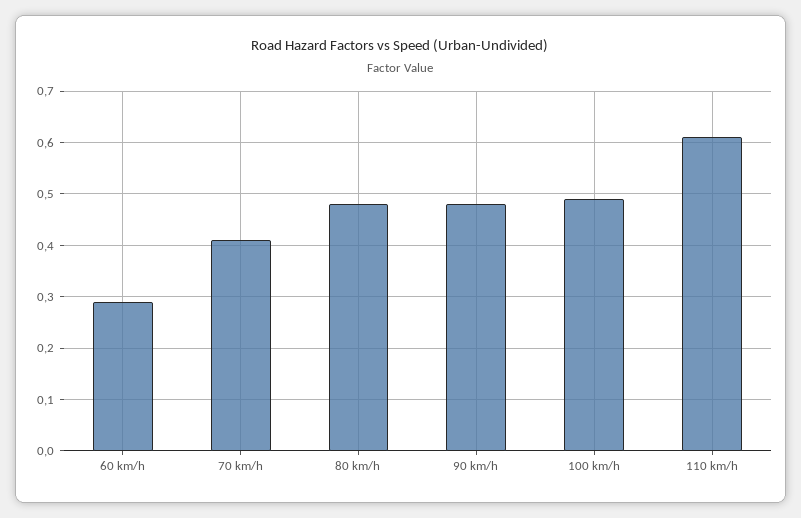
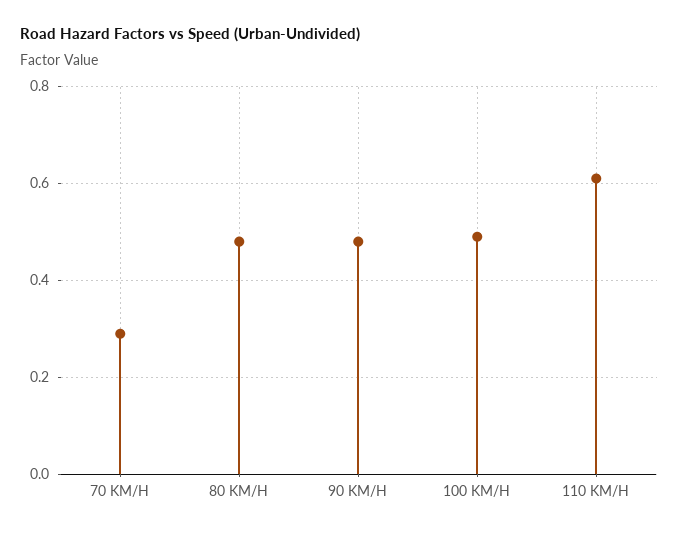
60 km/h: 0.3 -> none
70 km/h: 0.4 -> 0.3

